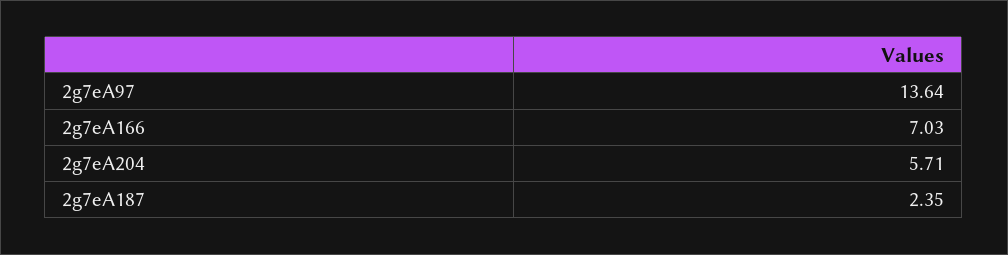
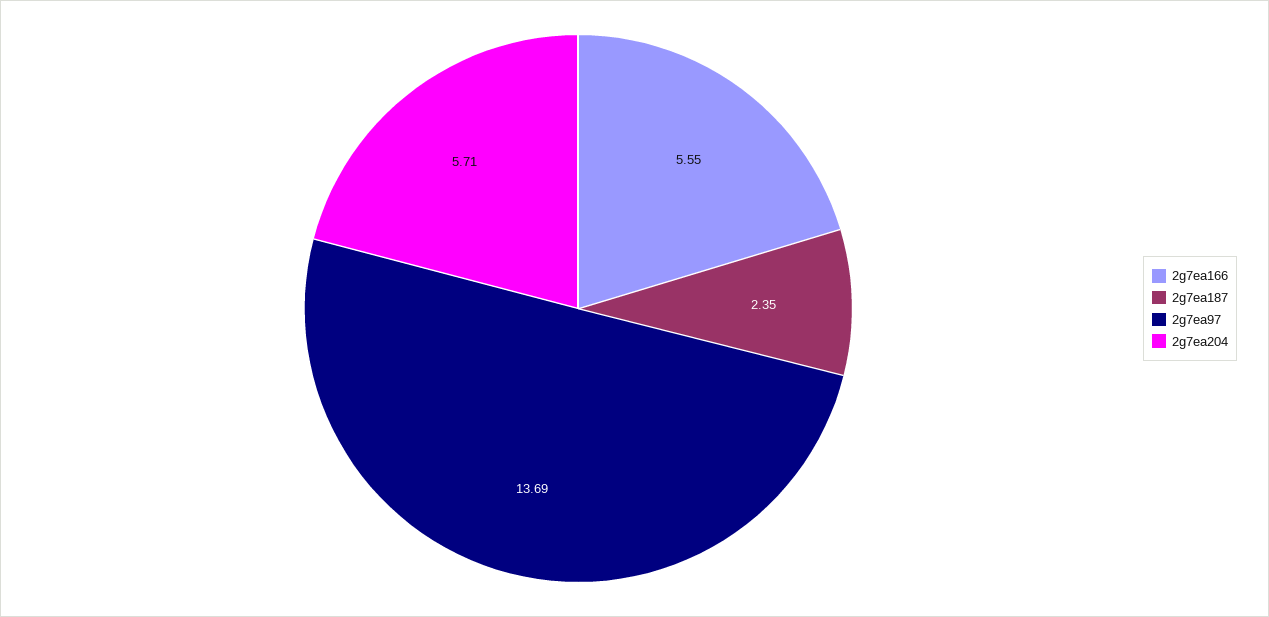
2g7eA97: 13.64 -> 13.69
2g7eA166: 7.03 -> 5.55

